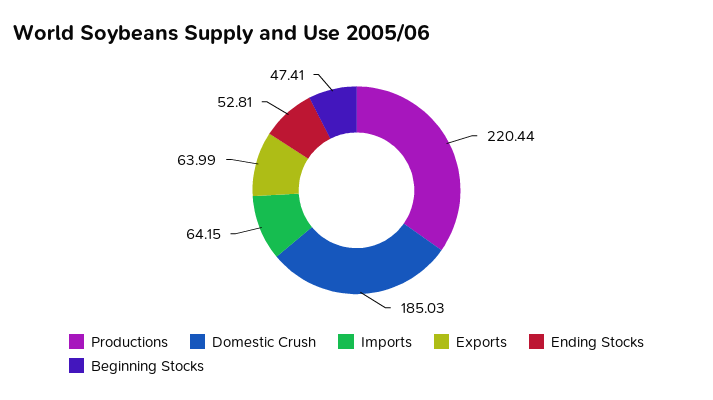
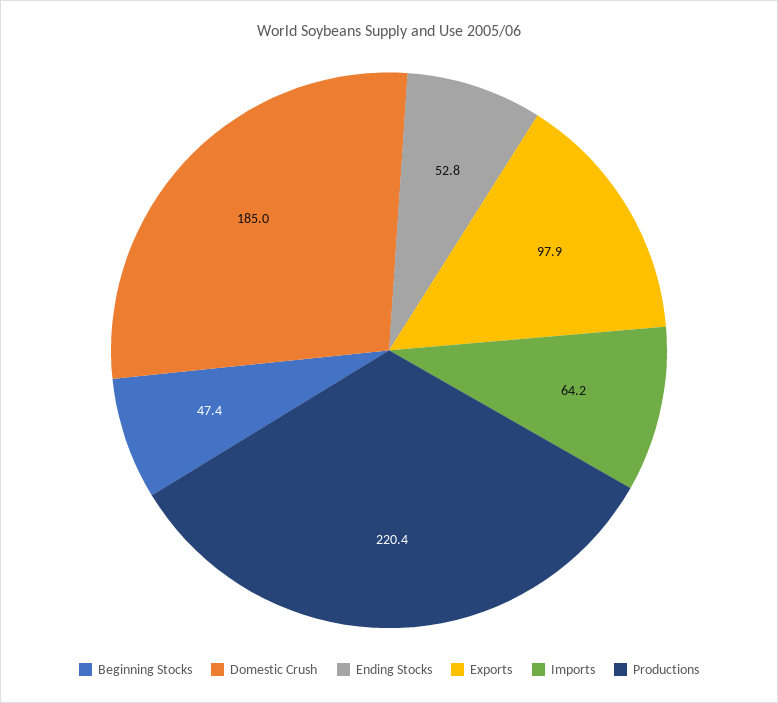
Exports: 63.99 -> 97.9

